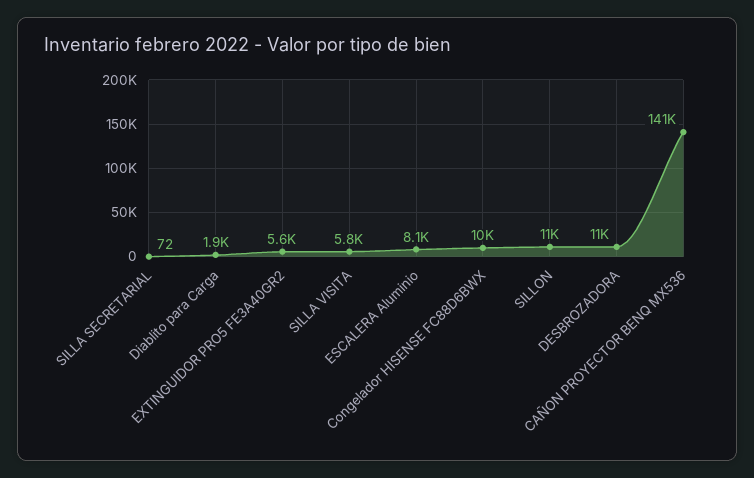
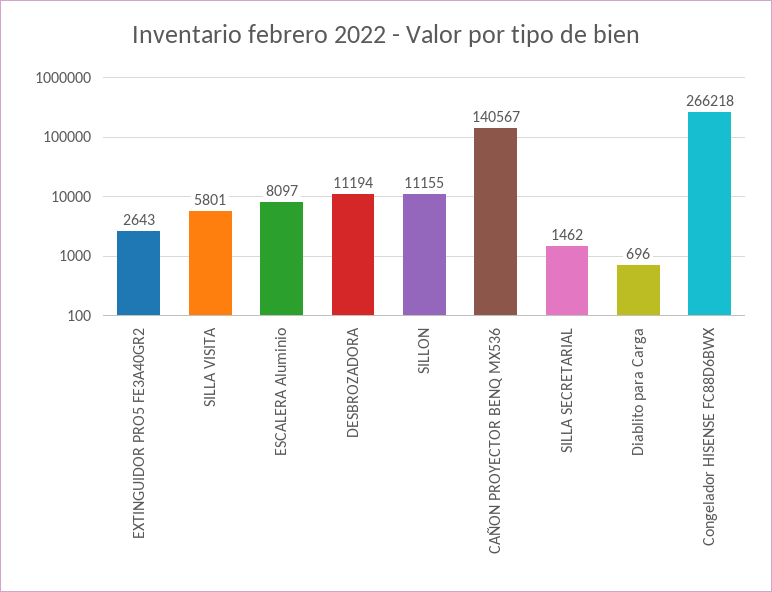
SILLA SECRETARIAL: 72 -> 1462
Diablito para Carga: 1900 -> 696
EXTINGUIDOR PRO5 FE3A40GR2: 5600 -> 2643
Congelador HISENSE FC88D6BWX: 10000 -> 266218

